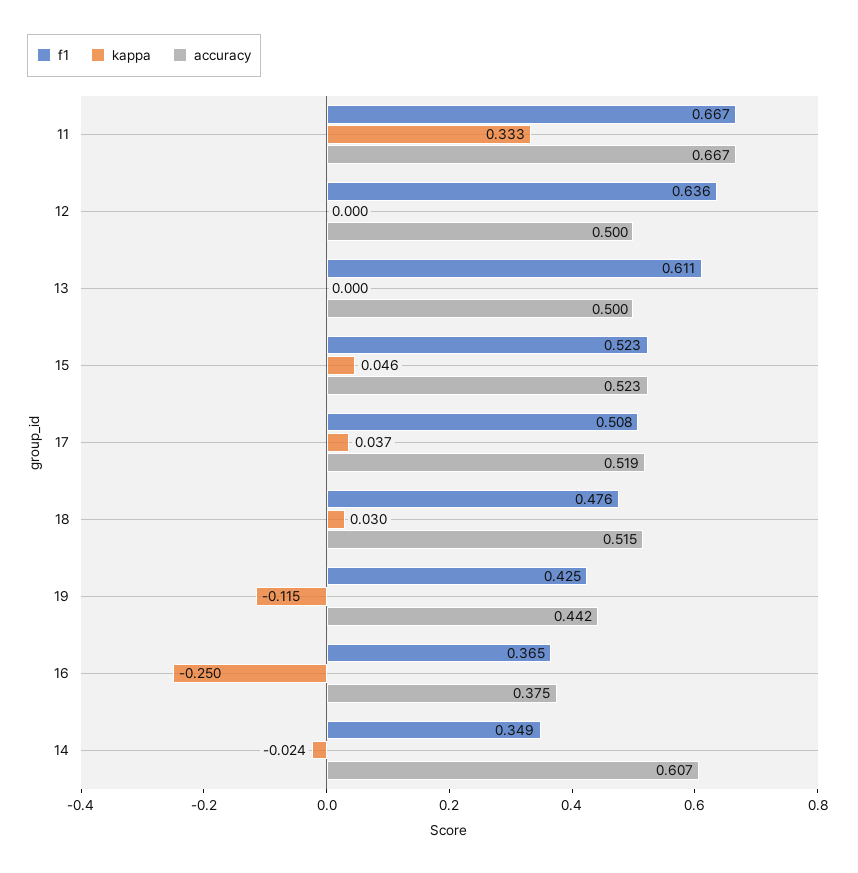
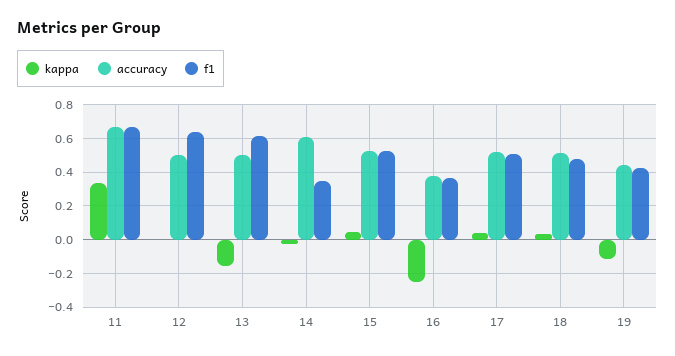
kappa, 13: 0 -> -0.15

